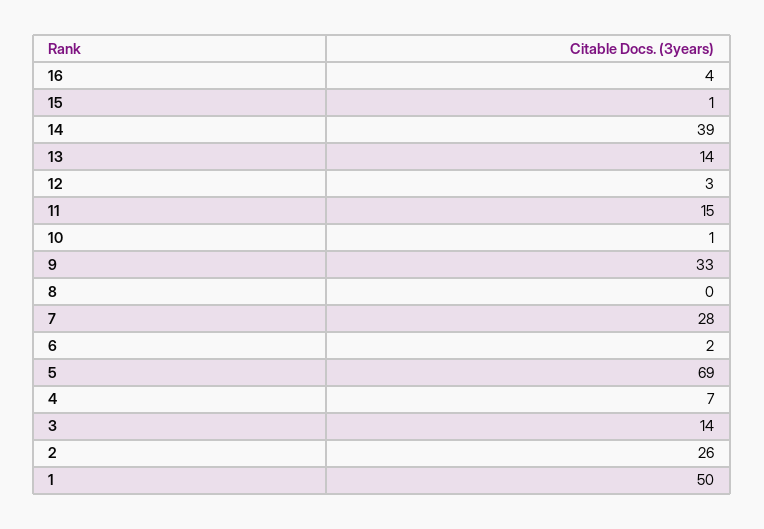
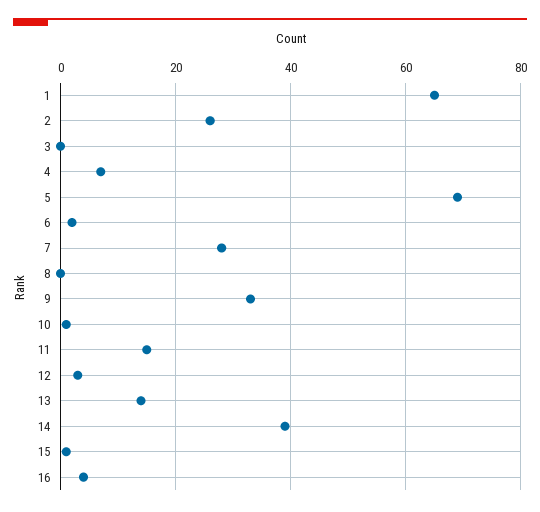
3: 14 -> 0
1: 50 -> 65

